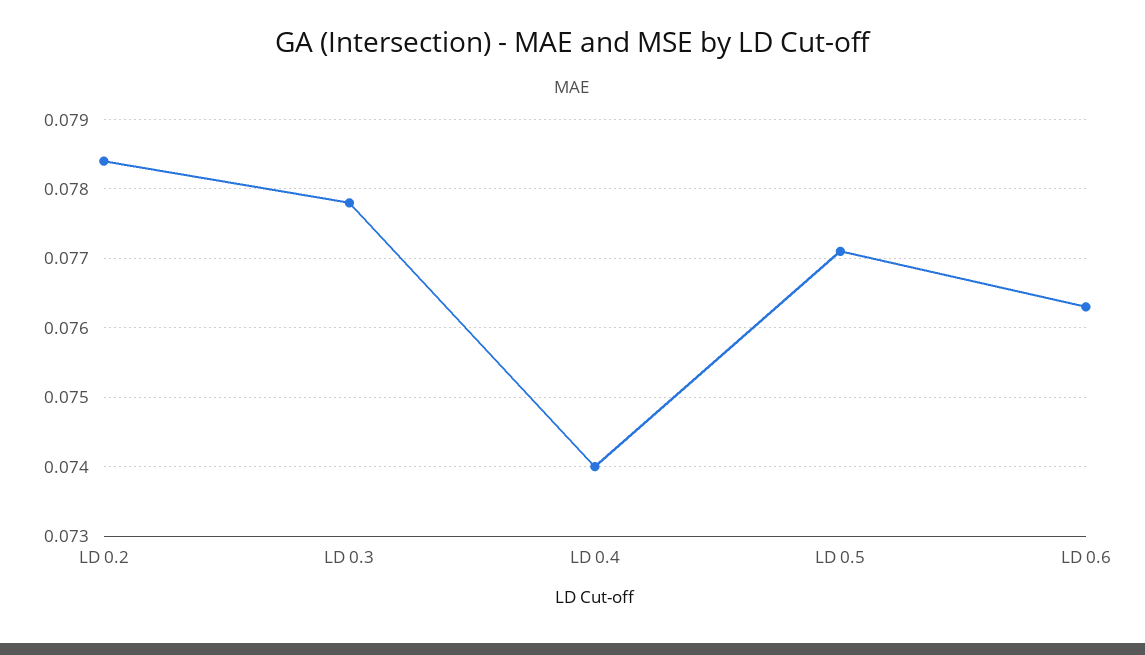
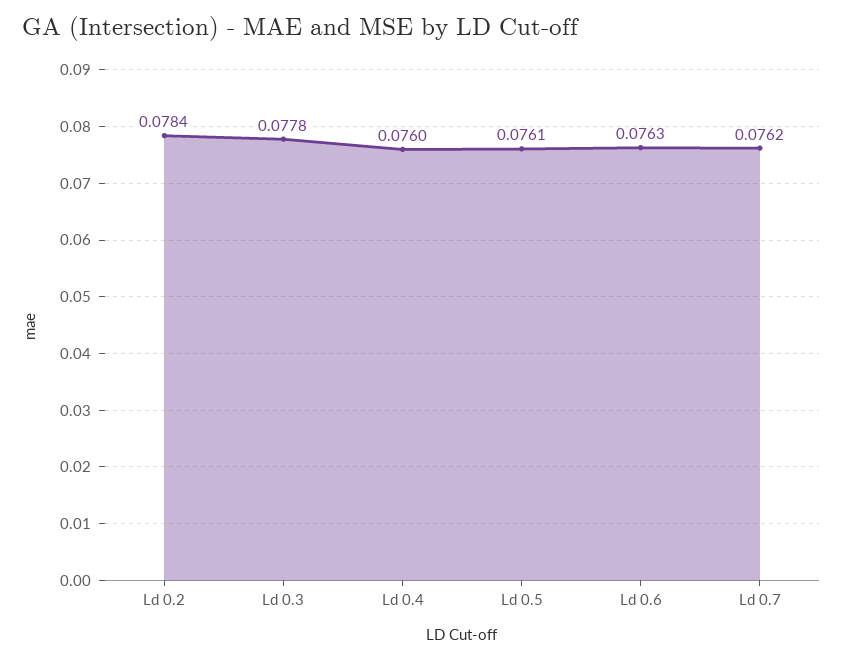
LD 0.4: 0.074 -> 0.076
LD 0.5: 0.0771 -> 0.0761
Ld 0.7: none -> 0.0762

